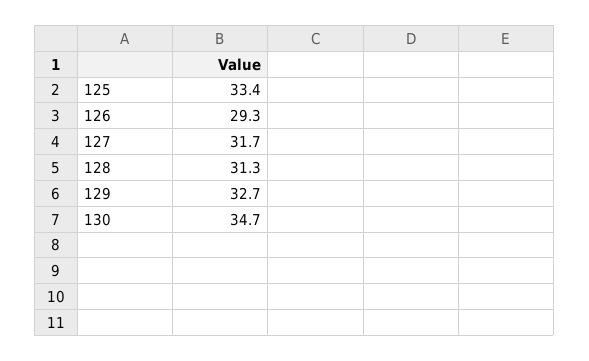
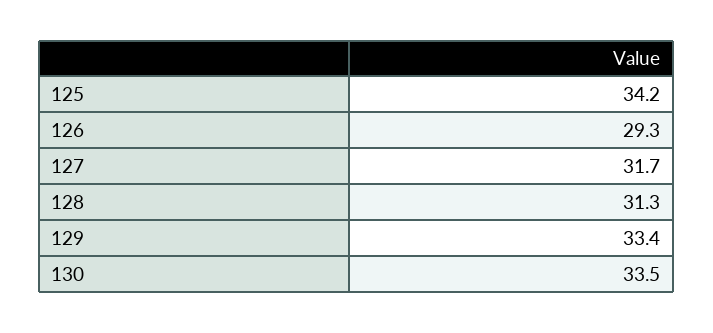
125: 33.4 -> 34.2
129: 32.7 -> 33.4
130: 34.7 -> 33.5

